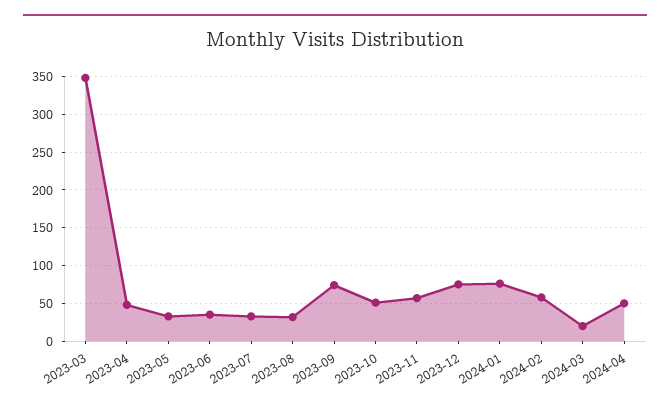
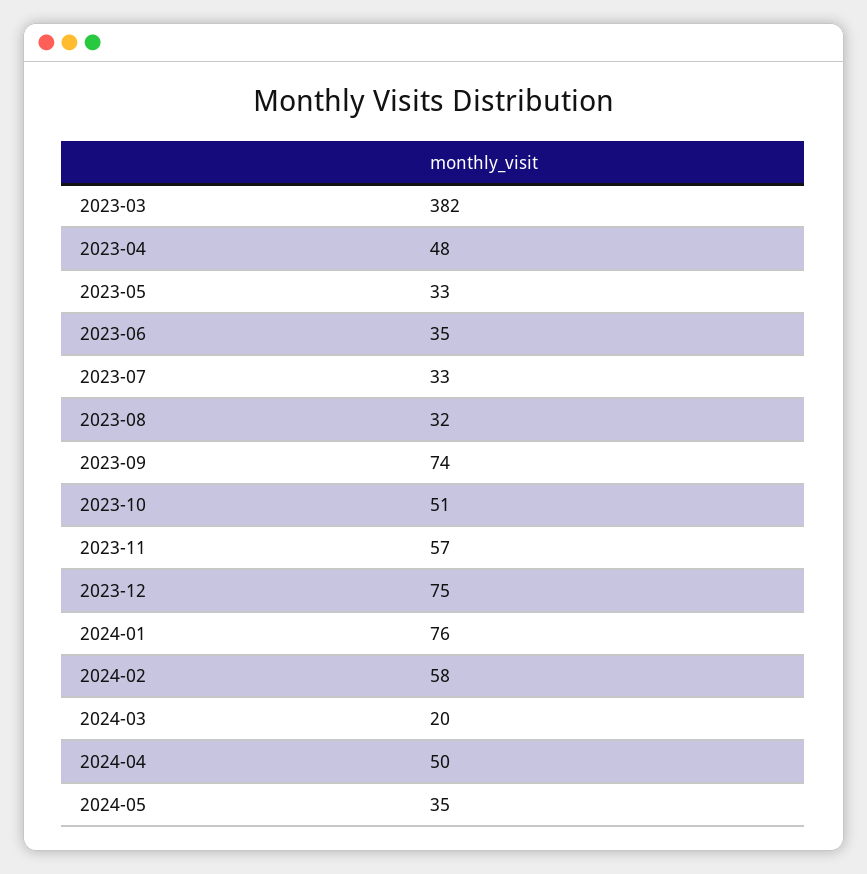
2023-03: 350 -> 382
2024-05: none -> 35

